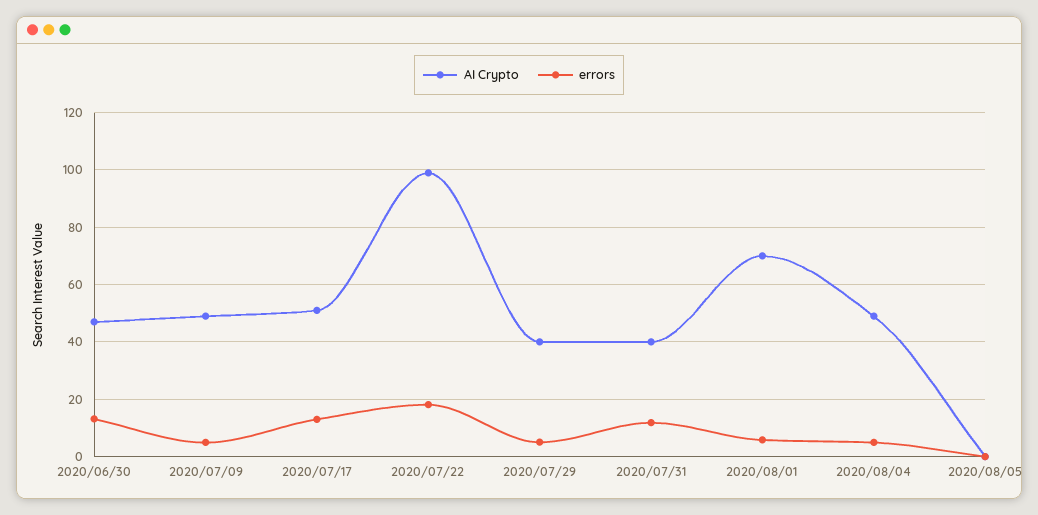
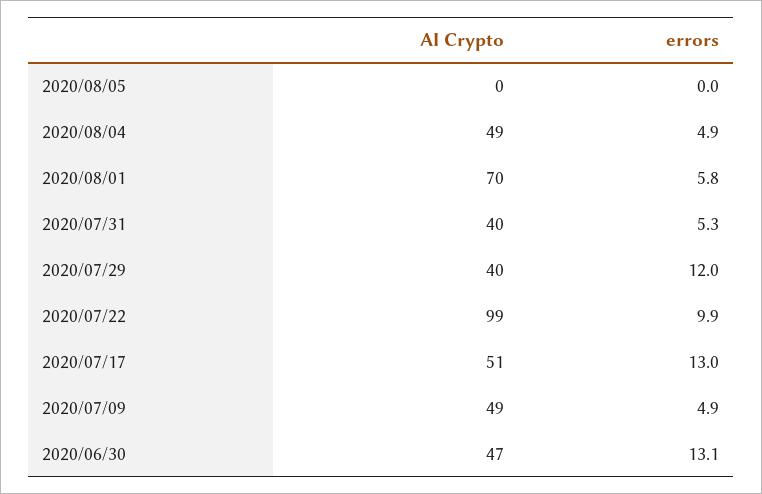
errors, 2020/07/22: 17.5 -> 9.9
errors, 2020/07/29: 5 -> 12
errors, 2020/07/31: 12.5 -> 5.3

